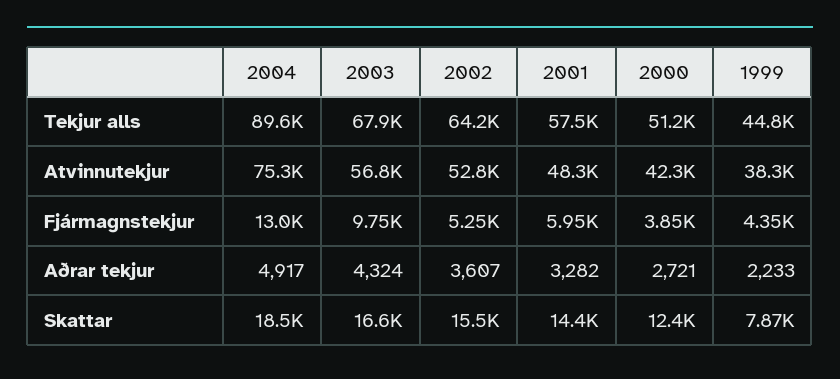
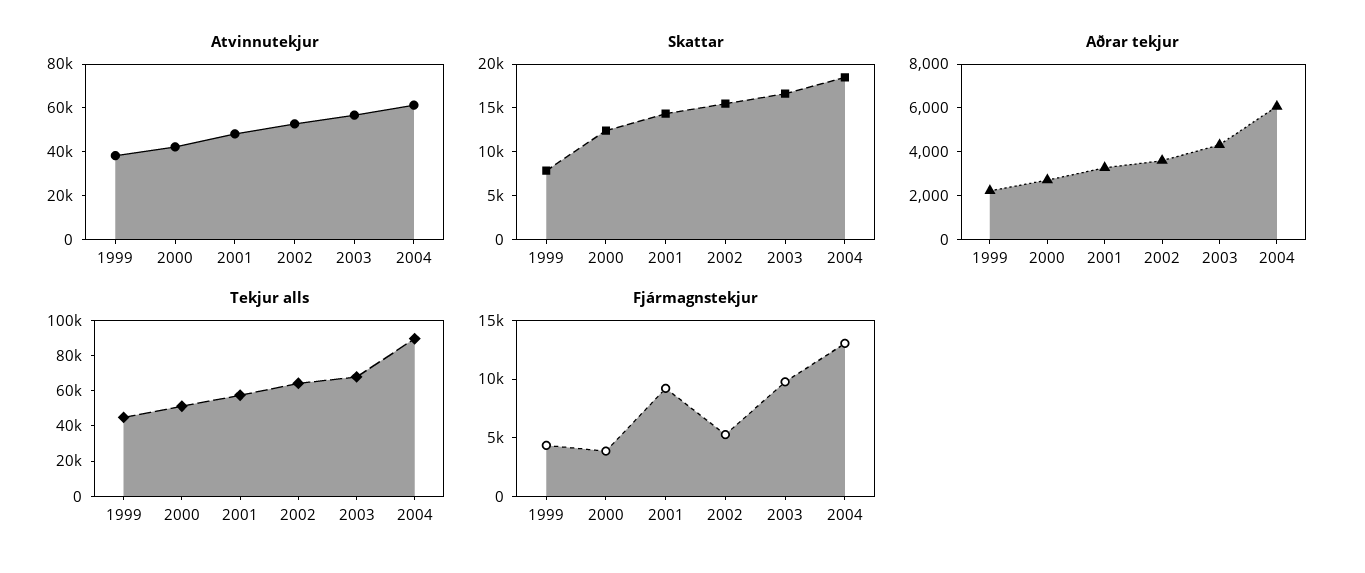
Atvinnutekjur, 2004: 75300 -> 60000
Fjármagnstekjur, 2001: 5950 -> 9000
Aðrar tekjur, 2004: 4917 -> 6000

